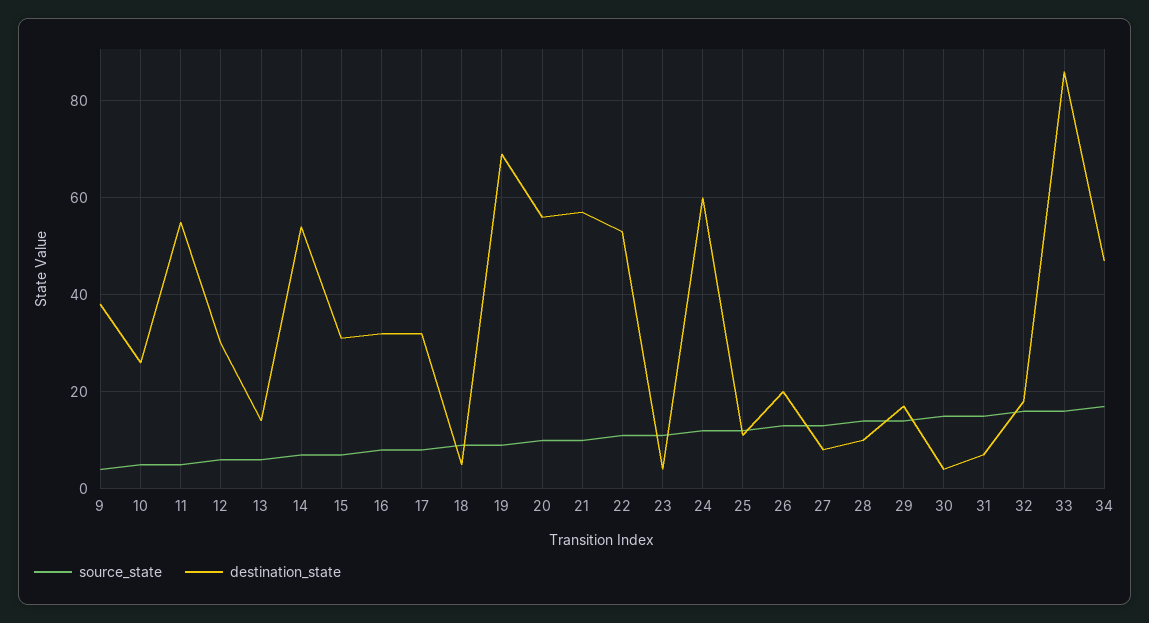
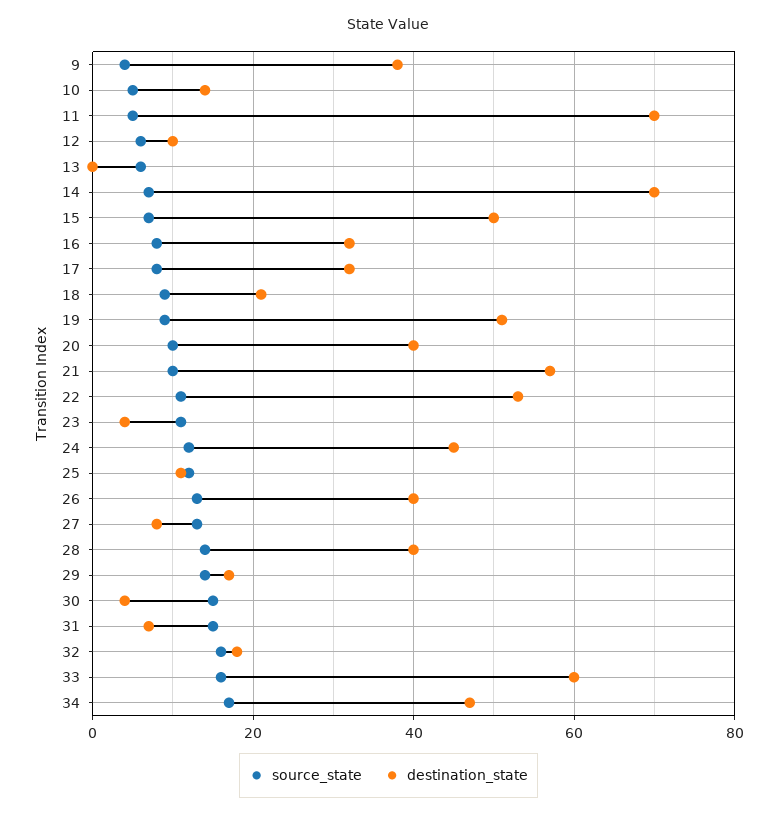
destination_state, 10: 25 -> 15
destination_state, 11: 55 -> 70
destination_state, 12: 30 -> 10
destination_state, 13: 15 -> 0
destination_state, 14: 55 -> 70
destination_state, 15: 30 -> 50
destination_state, 18: 5 -> 20
destination_state, 19: 70 -> 50
destination_state, 20: 55 -> 40
destination_state, 24: 60 -> 45
destination_state, 26: 20 -> 40
destination_state, 28: 10 -> 40
destination_state, 33: 85 -> 60

